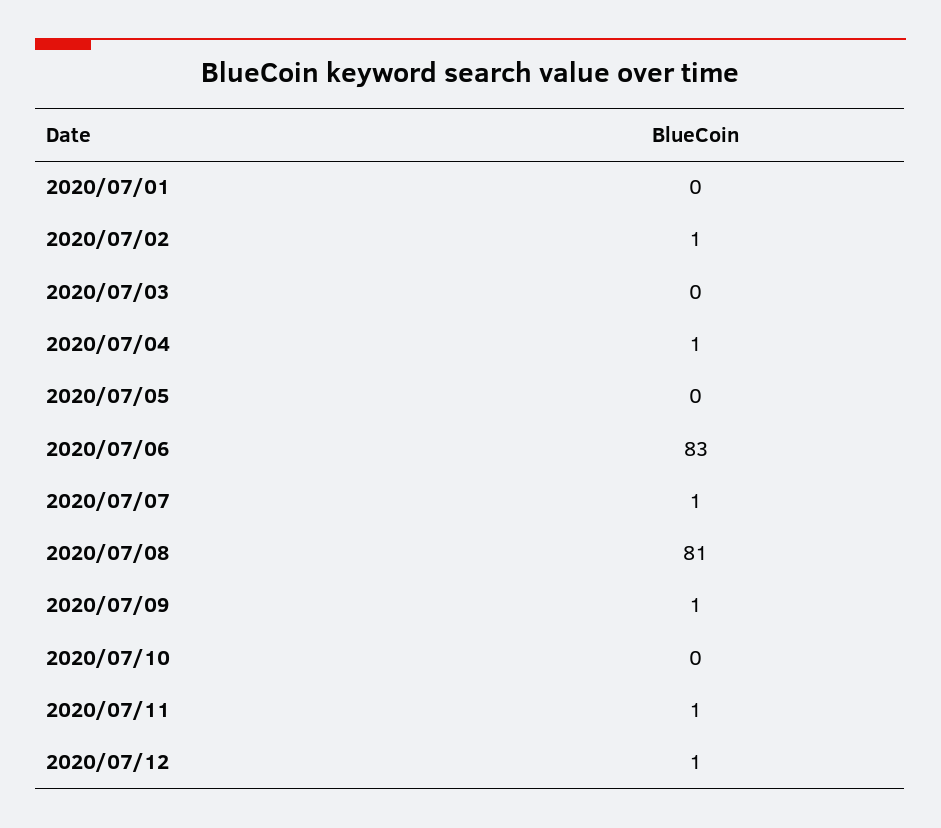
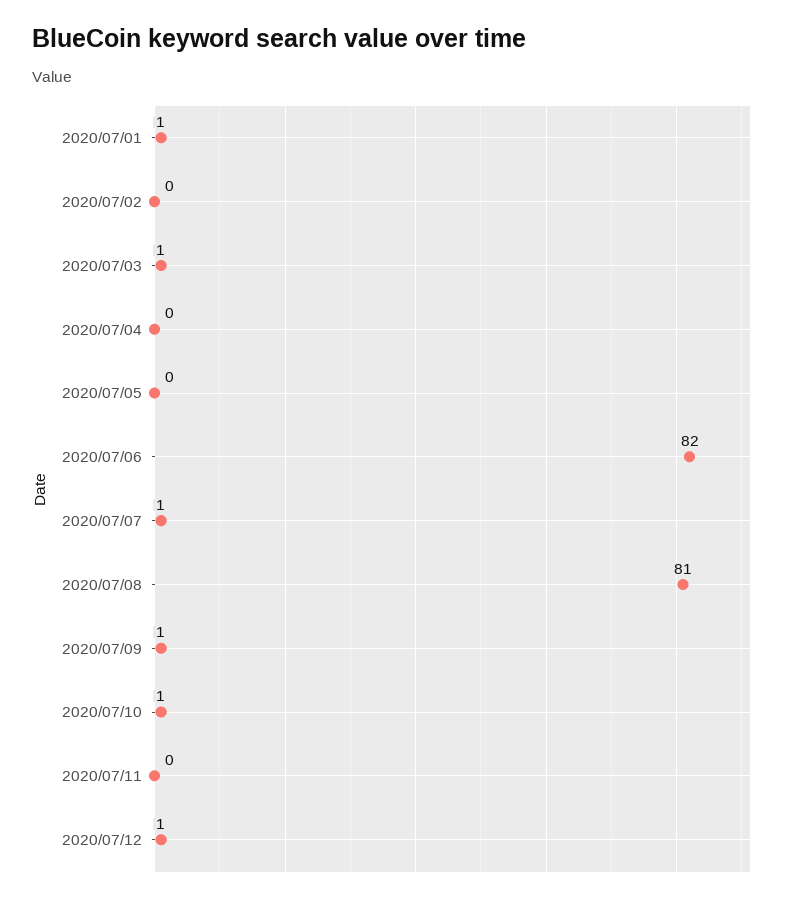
2020/07/01: 0 -> 1
2020/07/02: 1 -> 0
2020/07/03: 0 -> 1
2020/07/04: 1 -> 0
2020/07/06: 83 -> 82
2020/07/10: 0 -> 1
2020/07/11: 1 -> 0

